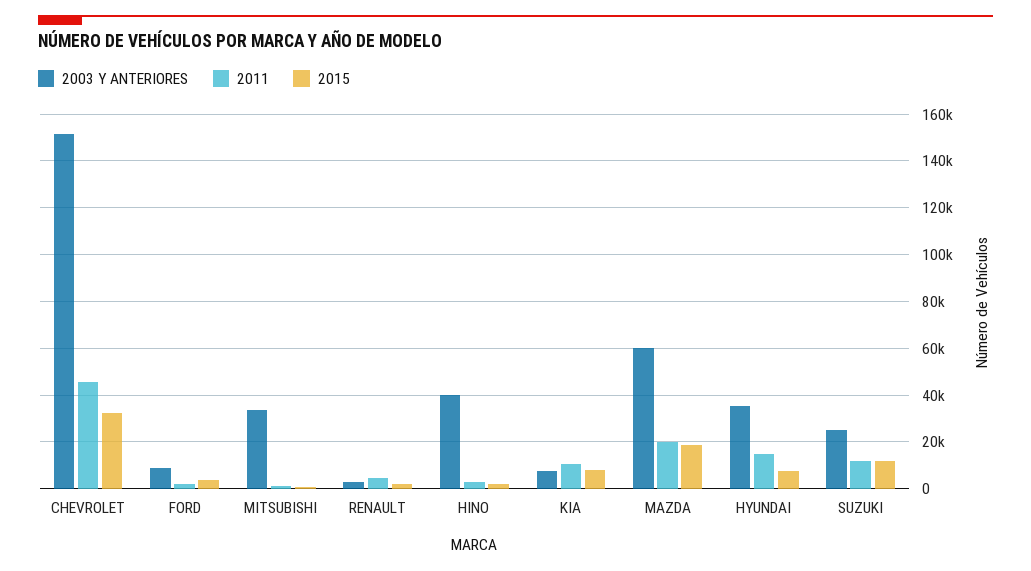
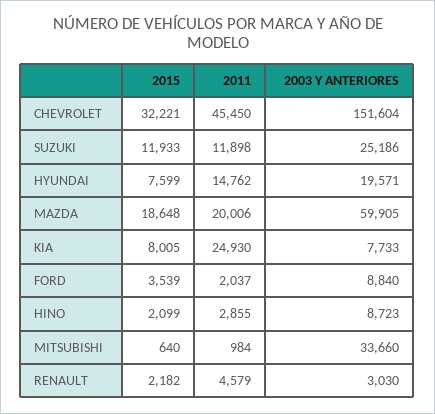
2003 Y ANTERIORES, HINO: 40000 -> 8723
2011, KIA: 10000 -> 24930
2003 Y ANTERIORES, HYUNDAI: 35000 -> 19571

